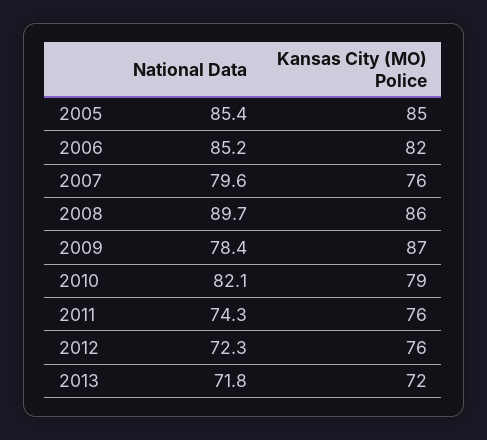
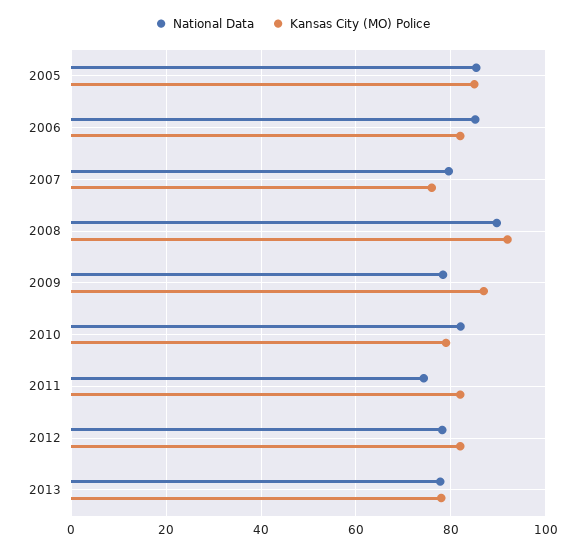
Kansas City (MO) Police, 2008: 86 -> 92
Kansas City (MO) Police, 2011: 76 -> 82
National Data, 2012: 72.3 -> 78
Kansas City (MO) Police, 2012: 76 -> 82
National Data, 2013: 71.8 -> 78
Kansas City (MO) Police, 2013: 72 -> 78

